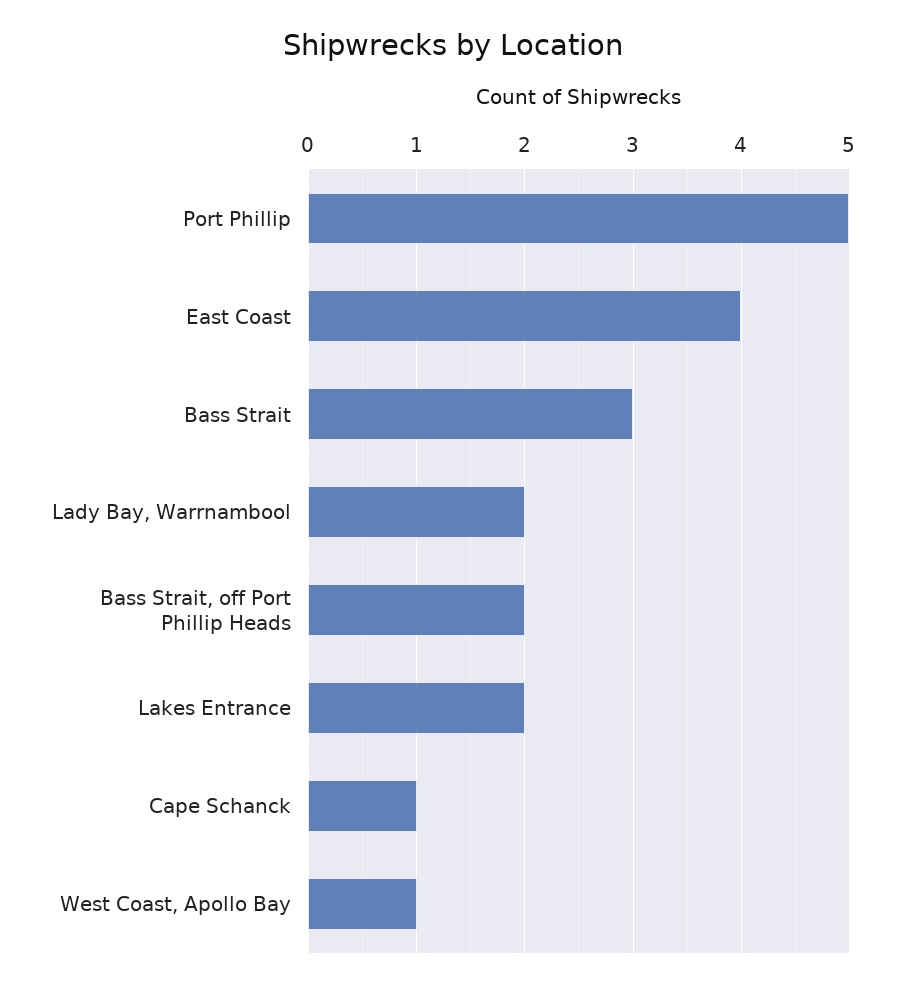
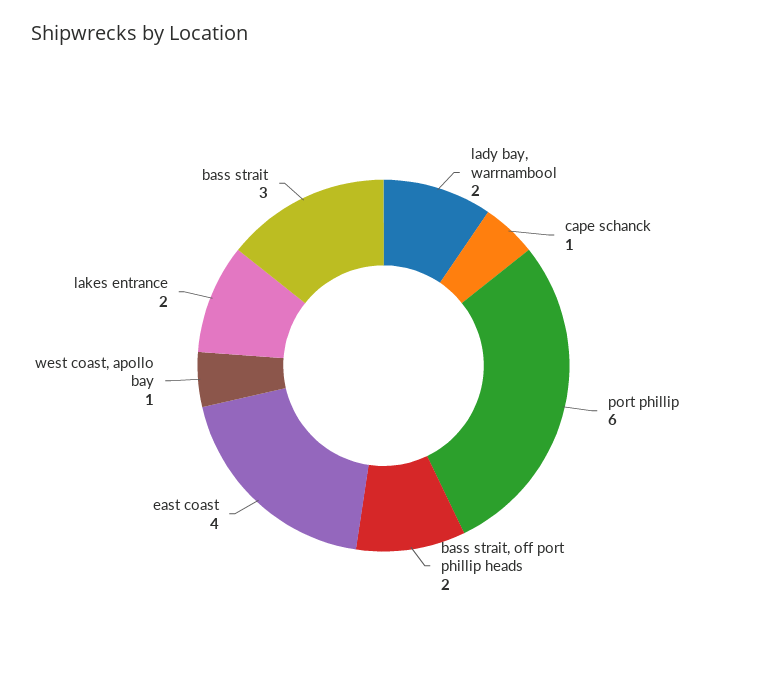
Port Phillip: 5 -> 6

